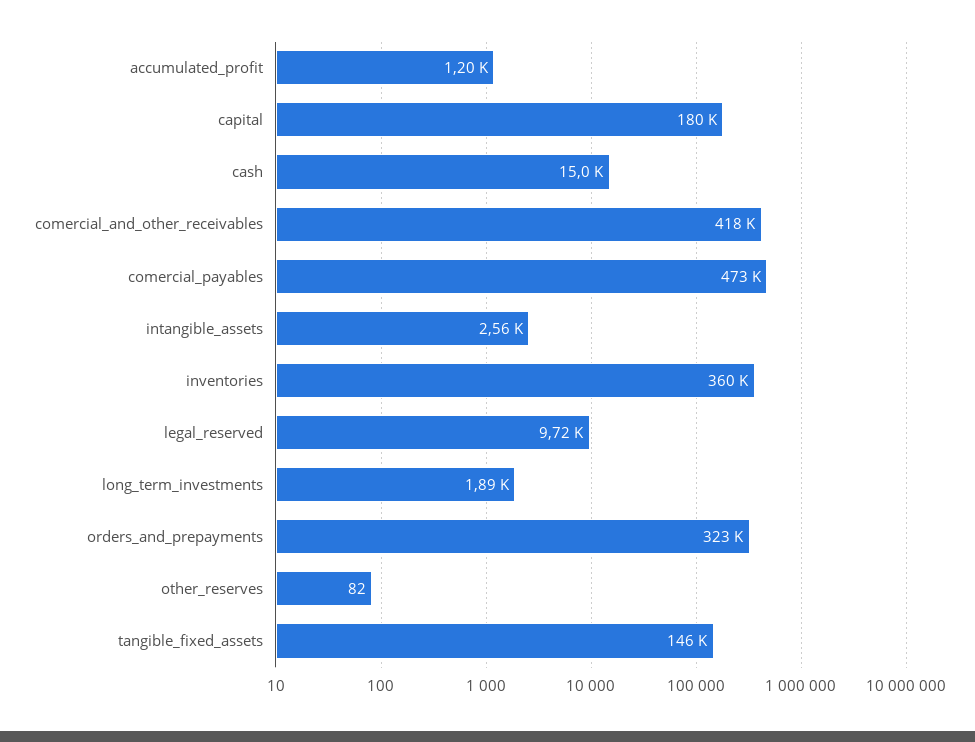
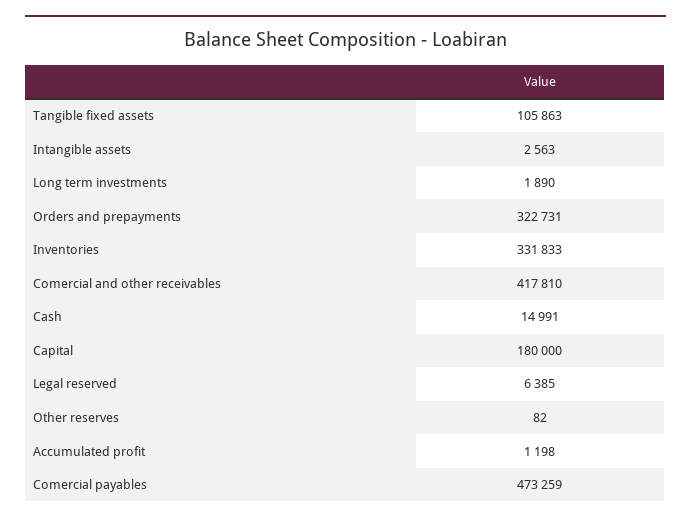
inventories: 360000 -> 331833
legal_reserved: 9720 -> 6385
tangible_fixed_assets: 146000 -> 105863

